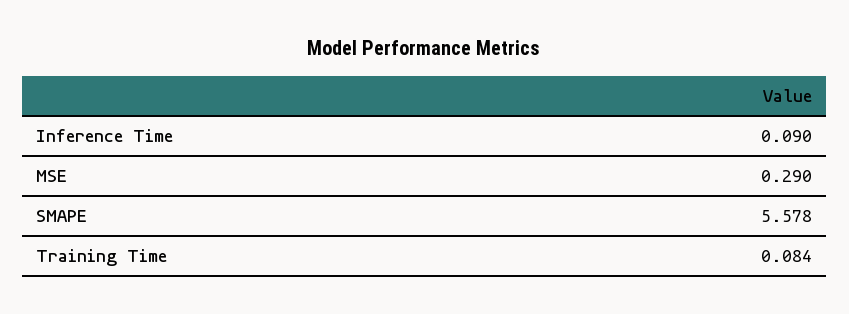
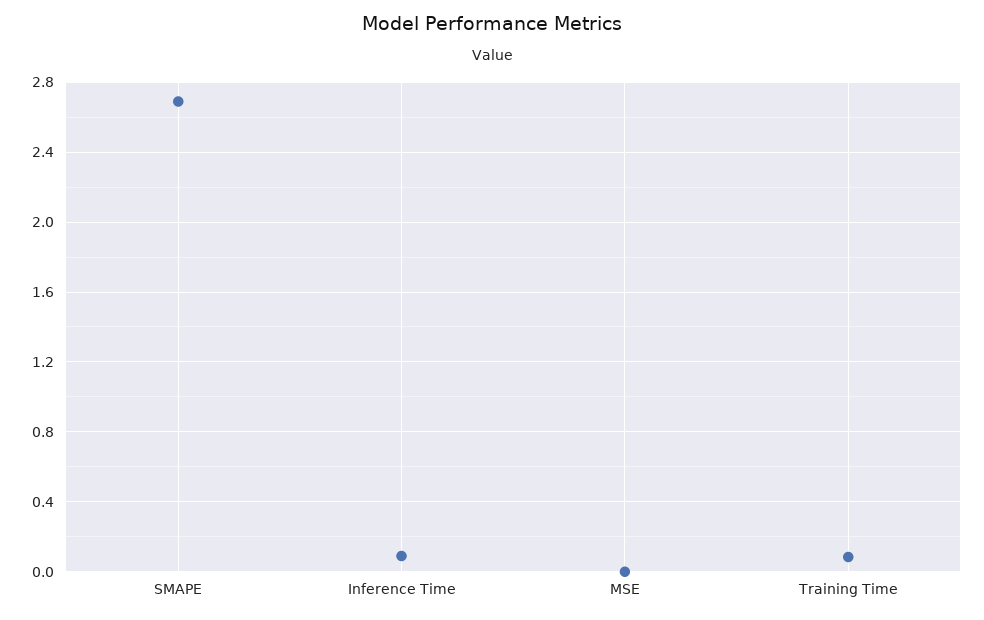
MSE: 0.29 -> 0
SMAPE: 5.578 -> 2.7

